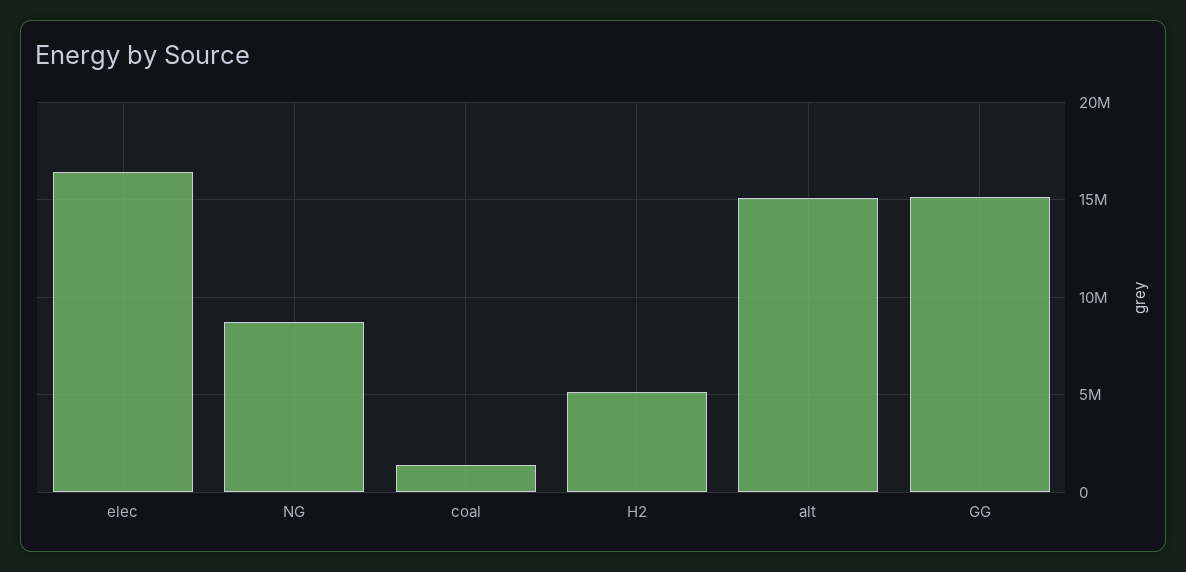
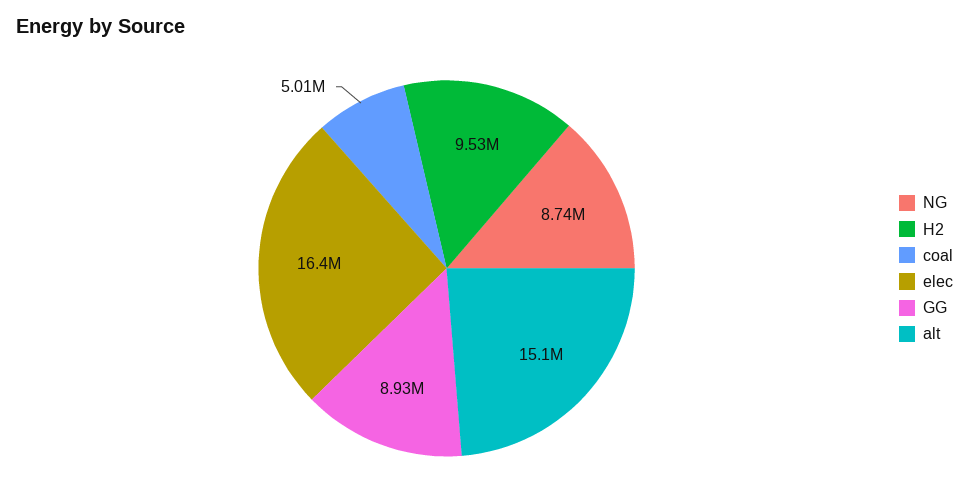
coal: 1500000 -> 5010000
H2: 5000000 -> 9530000
GG: 15000000 -> 8930000

